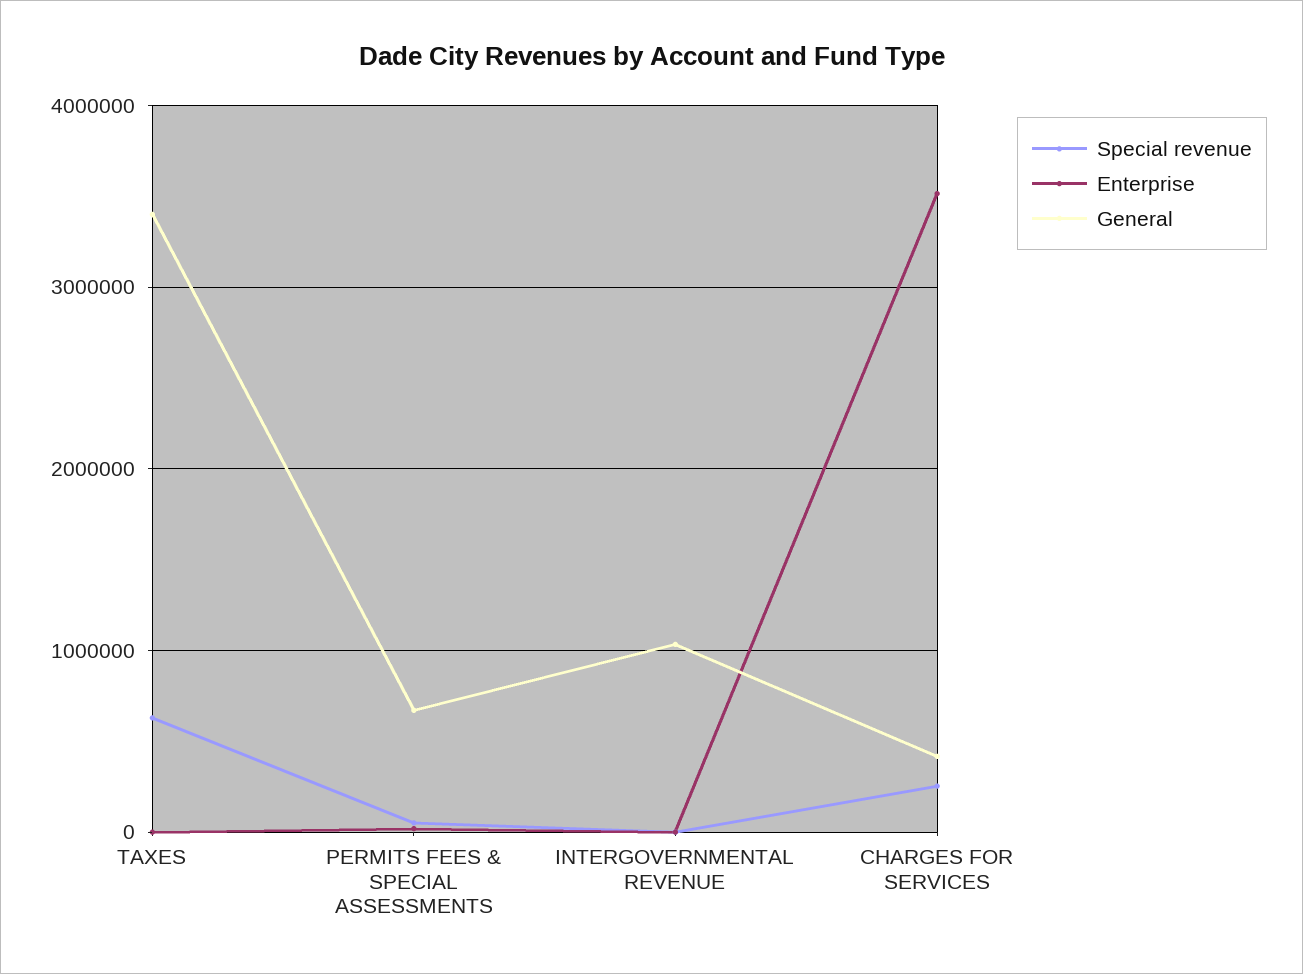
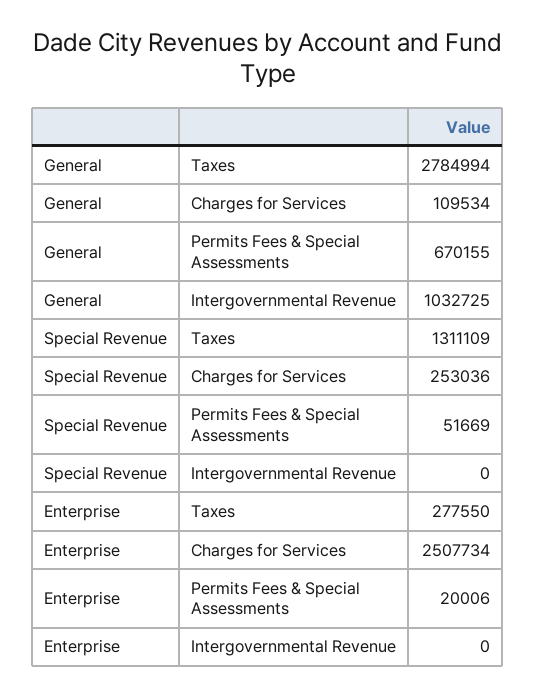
Special revenue, TAXES: 600000 -> 1311109
Enterprise, TAXES: 0 -> 277550
General, TAXES: 3400000 -> 2784994
Enterprise, CHARGES FOR SERVICES: 3500000 -> 2507734
General, CHARGES FOR SERVICES: 400000 -> 109534

